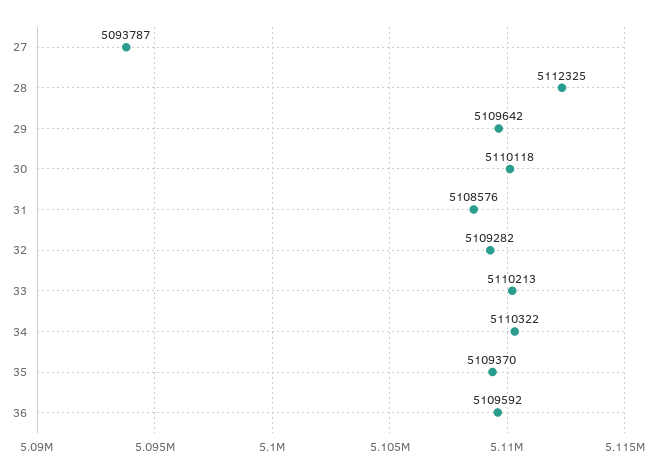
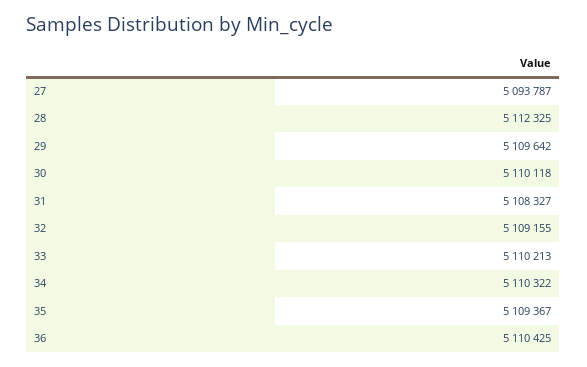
31: 5108576 -> 5108327
32: 5109282 -> 5109155
35: 5109370 -> 5109367
36: 5109592 -> 5110425

